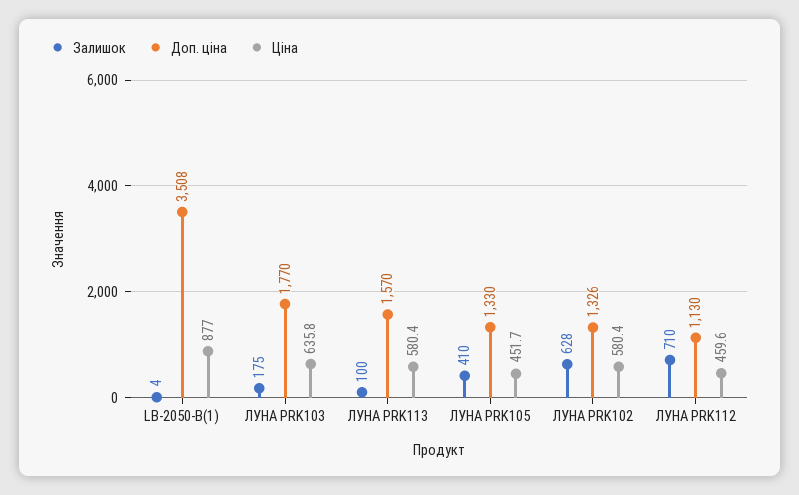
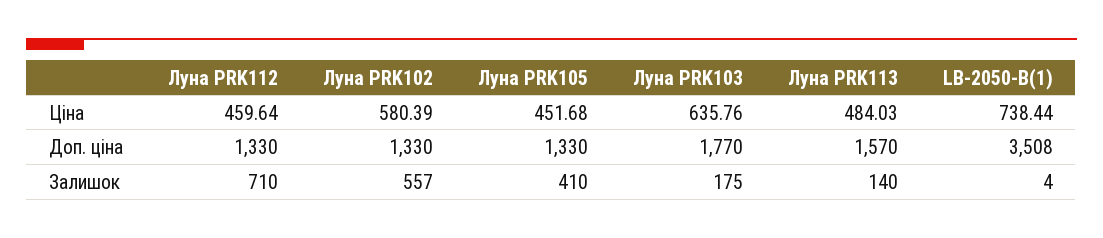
Ціна, LB-2050-В(1): 877 -> 738.44
Залишок, ЛУНА PRK113: 100 -> 140
Ціна, ЛУНА PRK113: 580.4 -> 484.03
Залишок, ЛУНА PRK102: 628 -> 557
Доп. ціна, ЛУНА PRK102: 1326 -> 1330
Доп. ціна, ЛУНА PRK112: 1130 -> 1330

